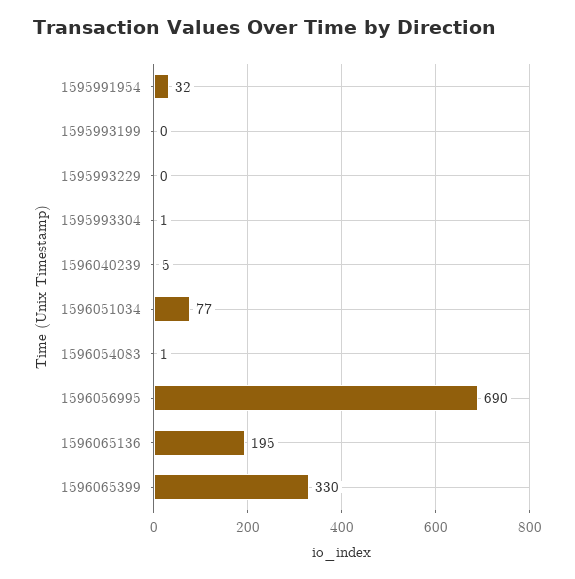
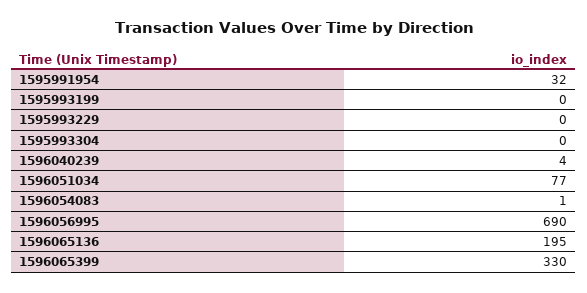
1595993304: 1 -> 0
1596040239: 5 -> 4

